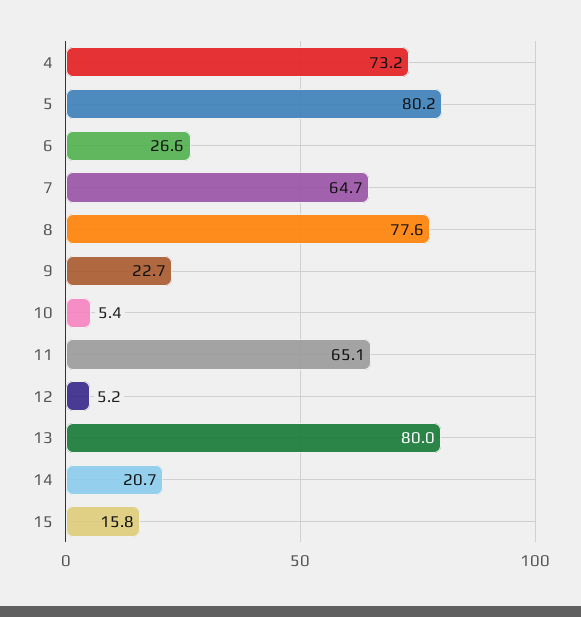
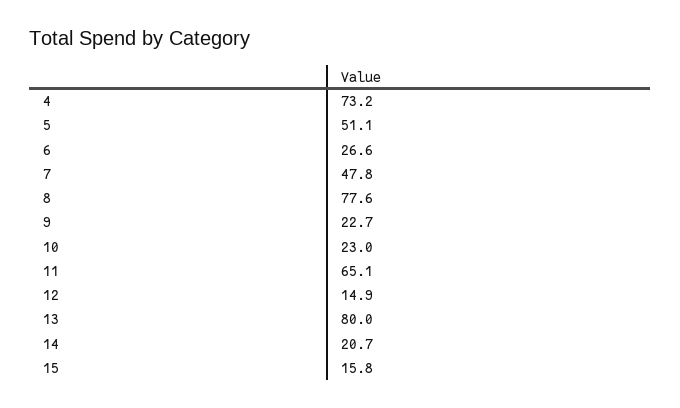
5: 80.2 -> 51.1
7: 64.7 -> 47.8
10: 5.4 -> 23
12: 5.2 -> 14.9

